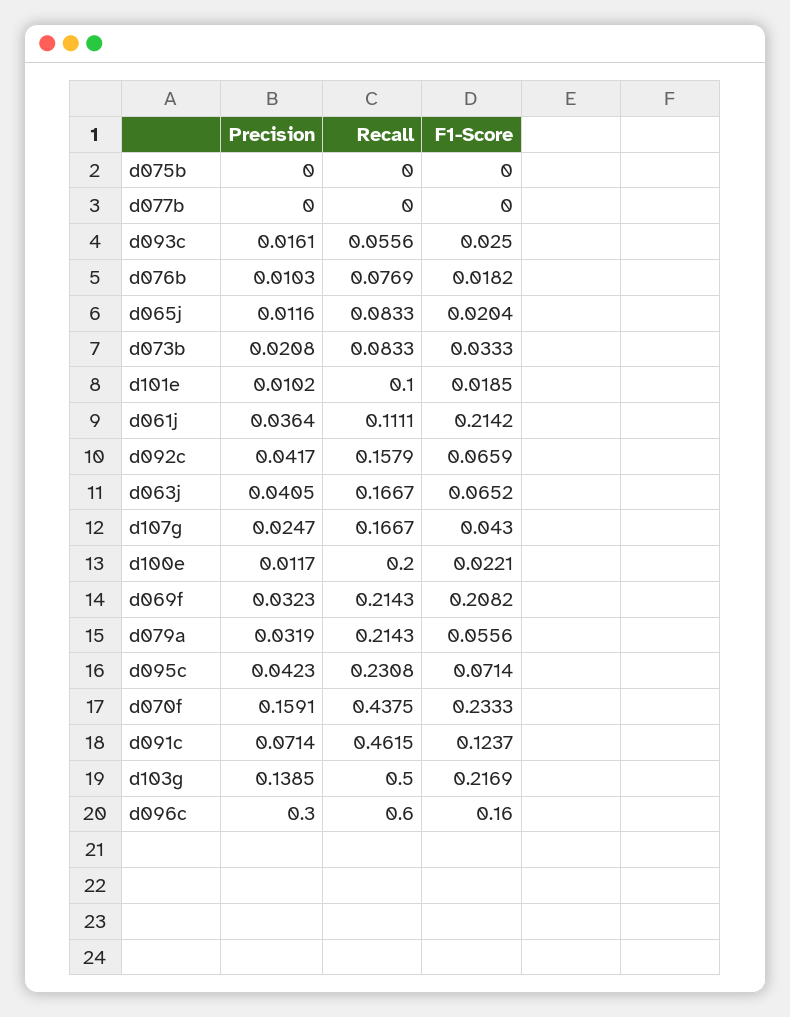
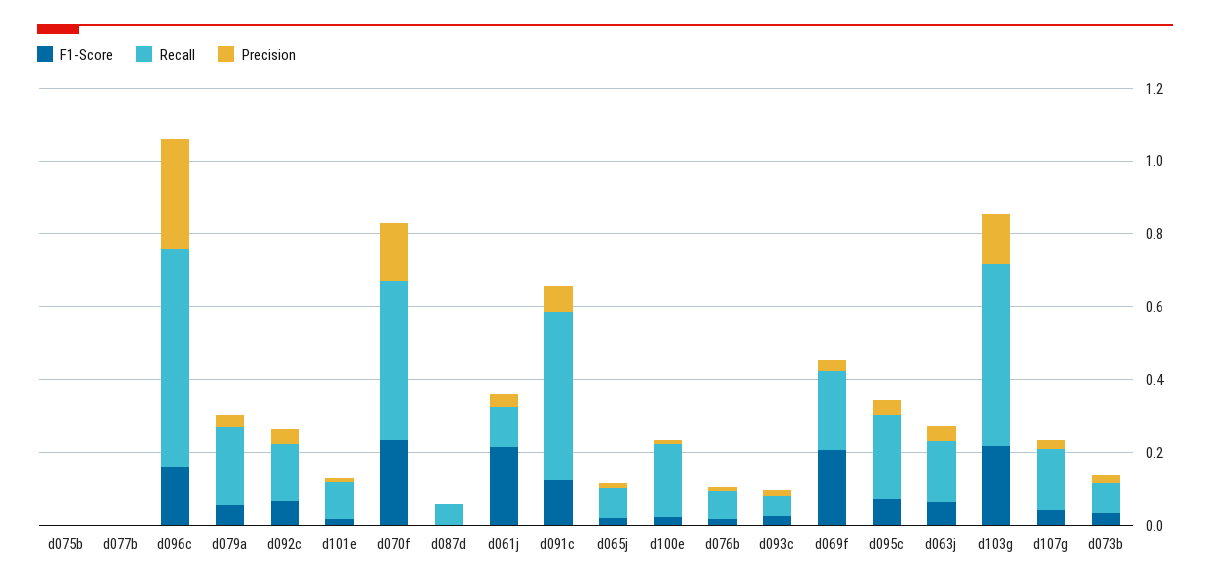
F1-Score, d087d: none -> 0
Recall, d087d: none -> 0.05
Precision, d087d: none -> 0

